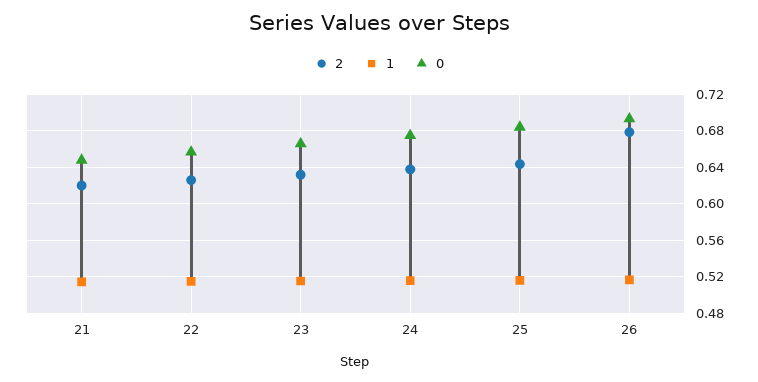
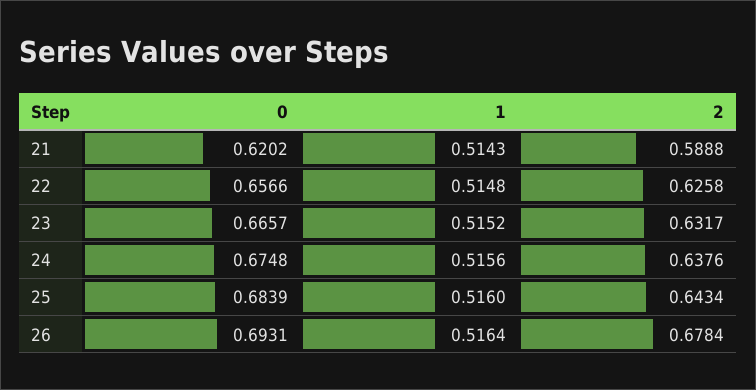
2, 21: 0.62 -> 0.5888
0, 21: 0.65 -> 0.6202

